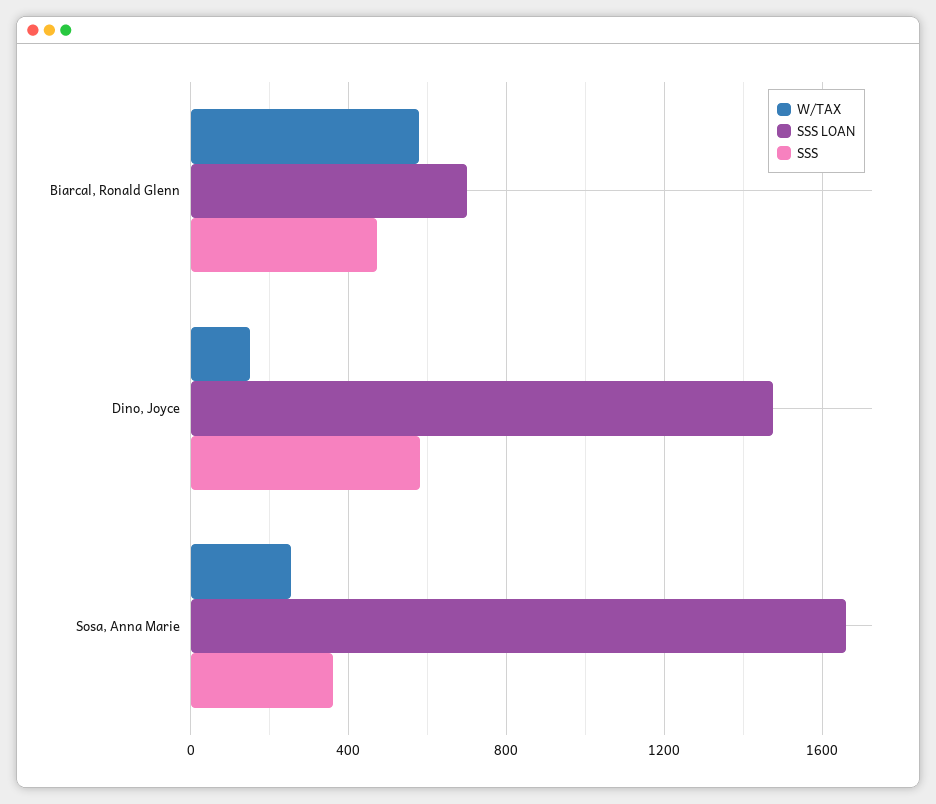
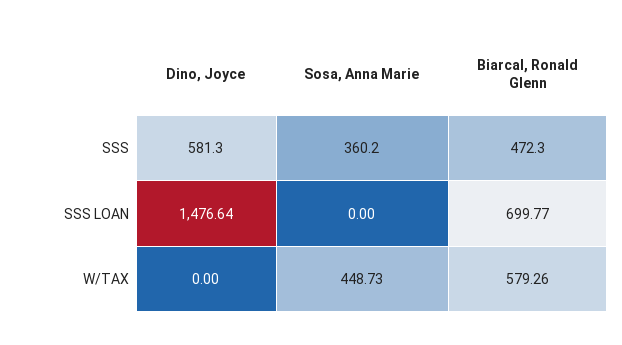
W/TAX, Dino, Joyce: 150 -> 0
W/TAX, Sosa, Anna Marie: 250 -> 448.73
SSS LOAN, Sosa, Anna Marie: 1650 -> 0

